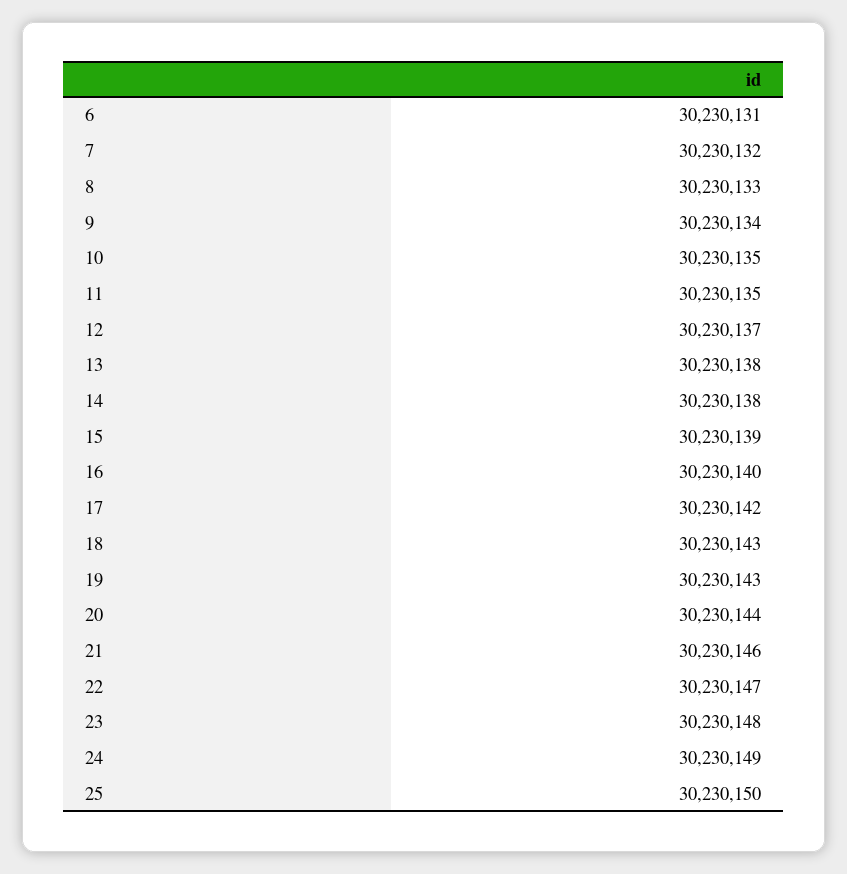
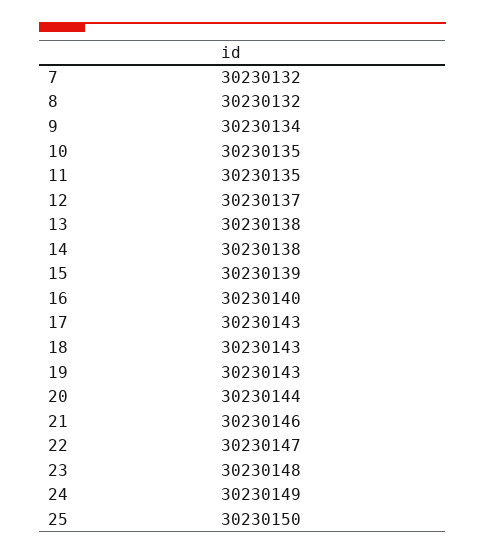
6: 30230131 -> none
8: 30230133 -> 30230132
17: 30230142 -> 30230143

